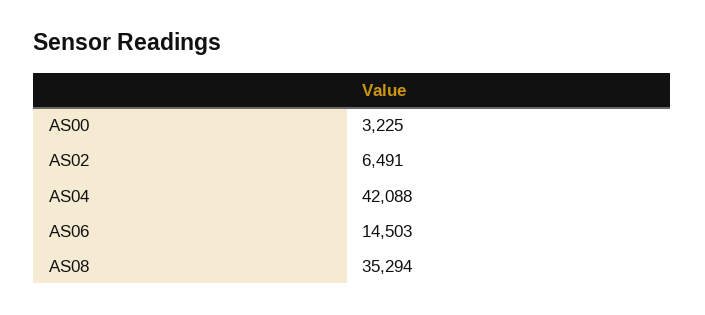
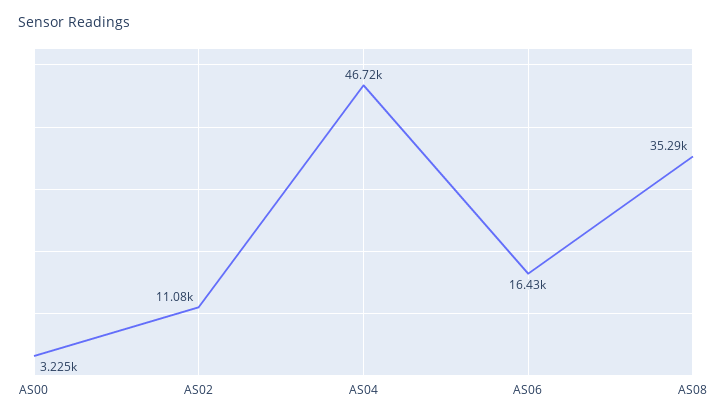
AS02: 6491 -> 11080
AS04: 42088 -> 46720
AS06: 14503 -> 16430

